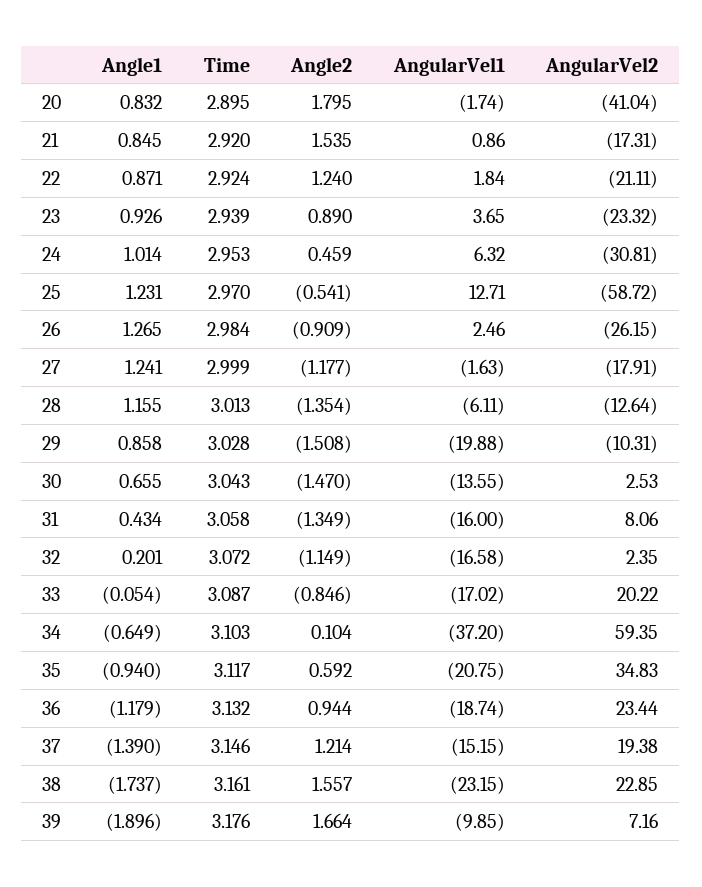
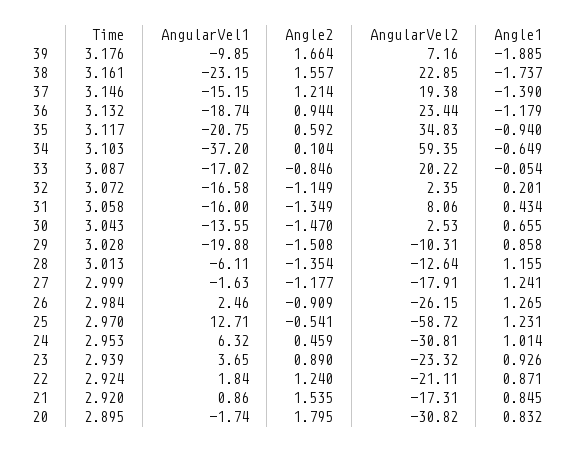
AngularVel2, 20: -41.04 -> -30.82
Angle1, 39: -1.896 -> -1.885

